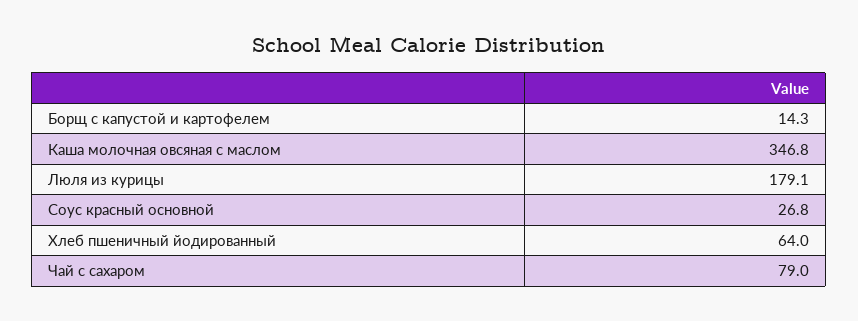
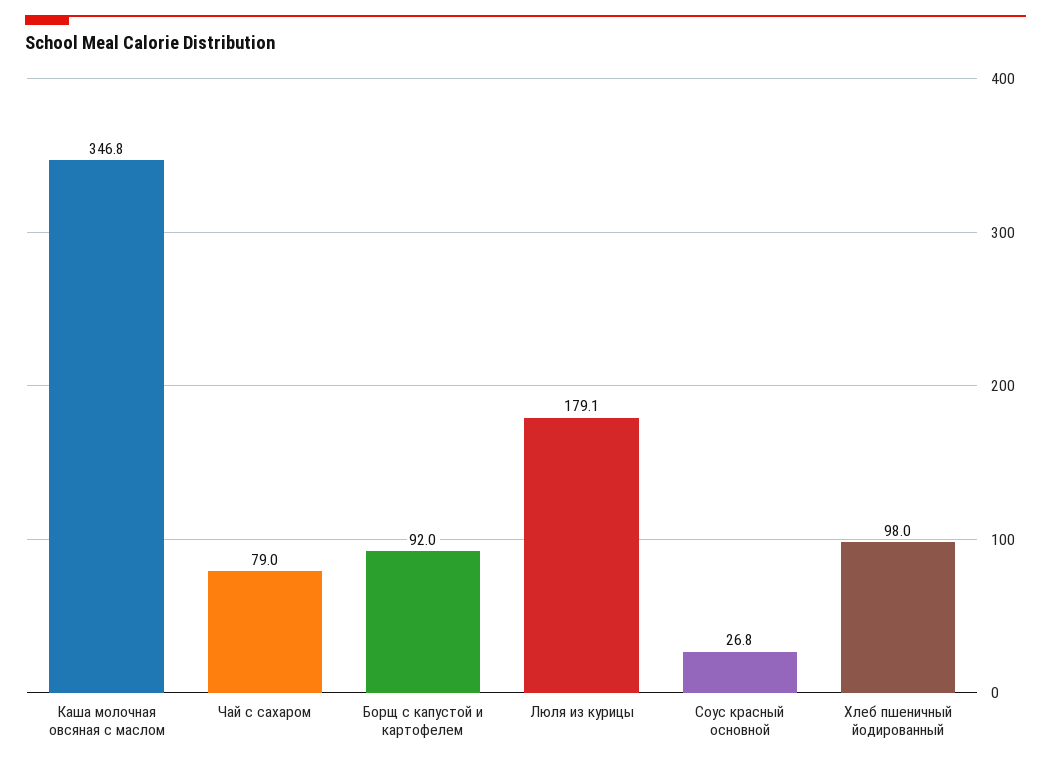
Борщ с капустой и картофелем: 14.3 -> 92
Хлеб пшеничный йодированный: 64 -> 98

